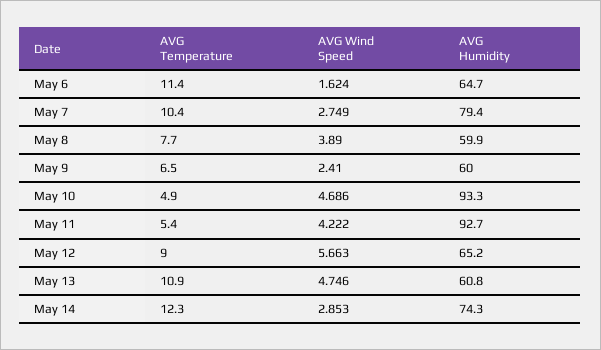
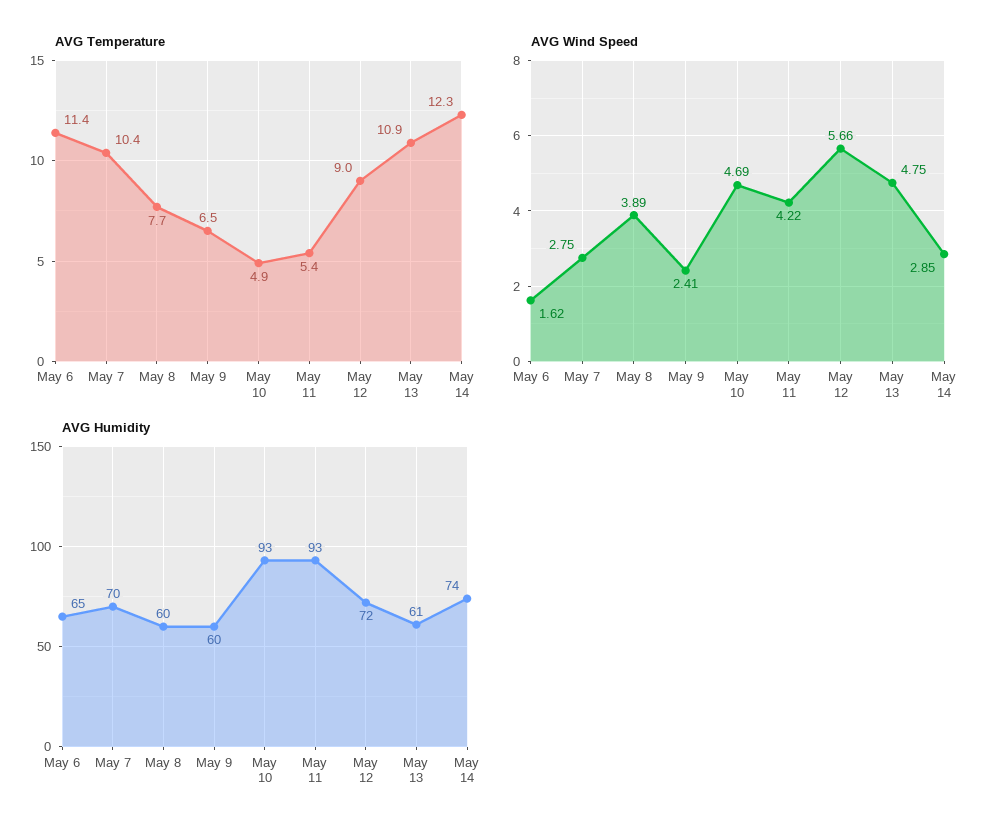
AVG Humidity, May 7: 79.4 -> 70
AVG Humidity, May 12: 65.2 -> 72

